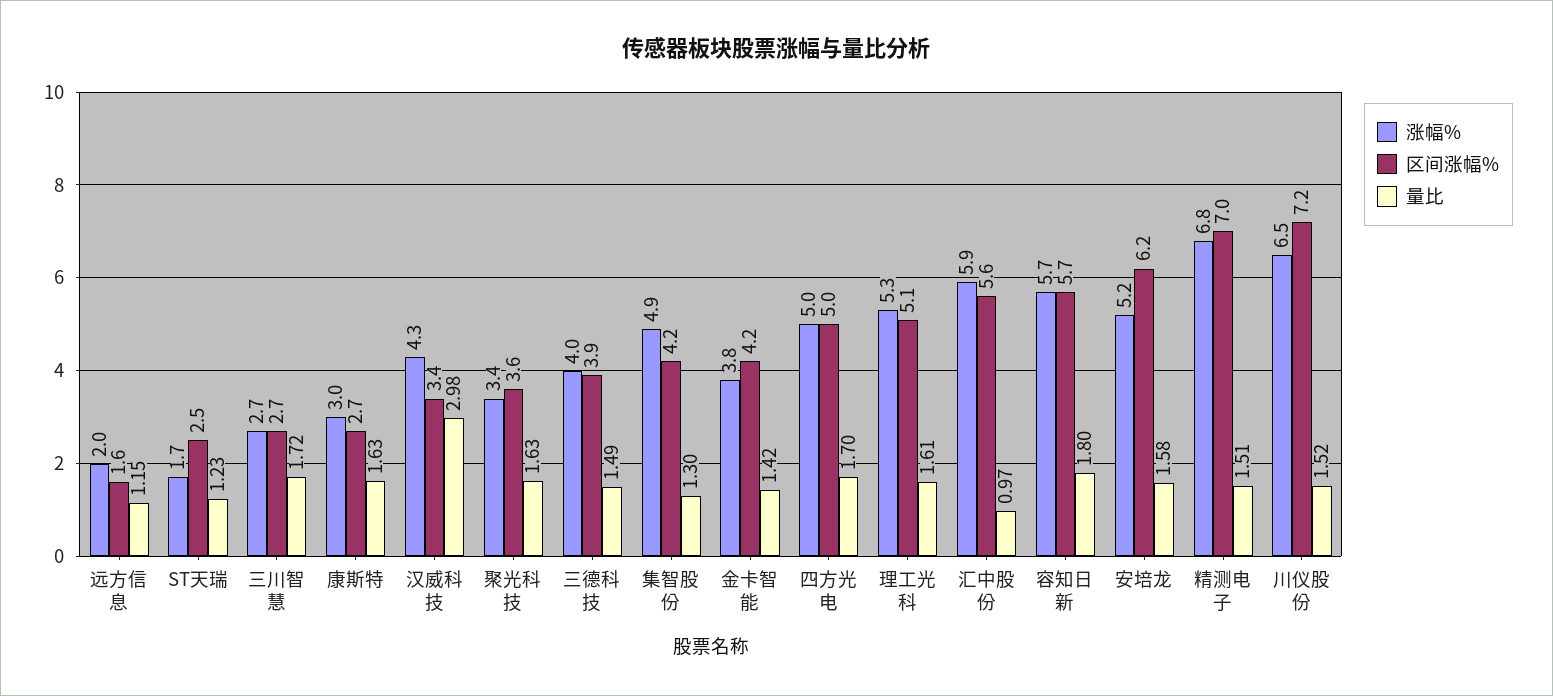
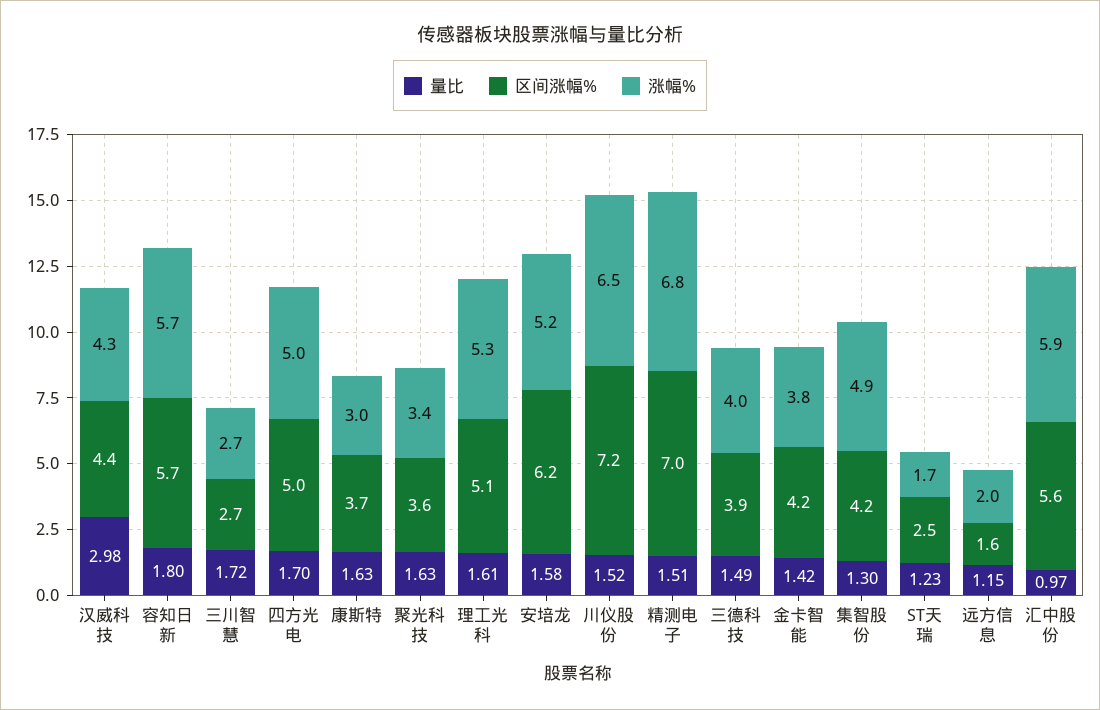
区间涨幅%, 康斯特: 2.7 -> 3.7
区间涨幅%, 汉威科技: 3.4 -> 4.4

